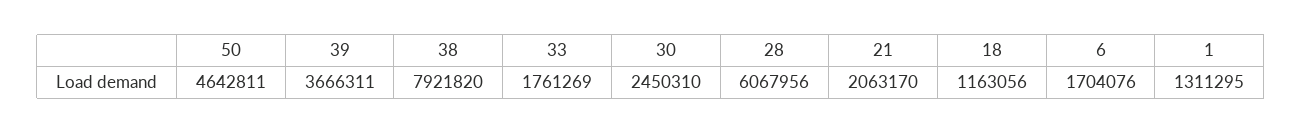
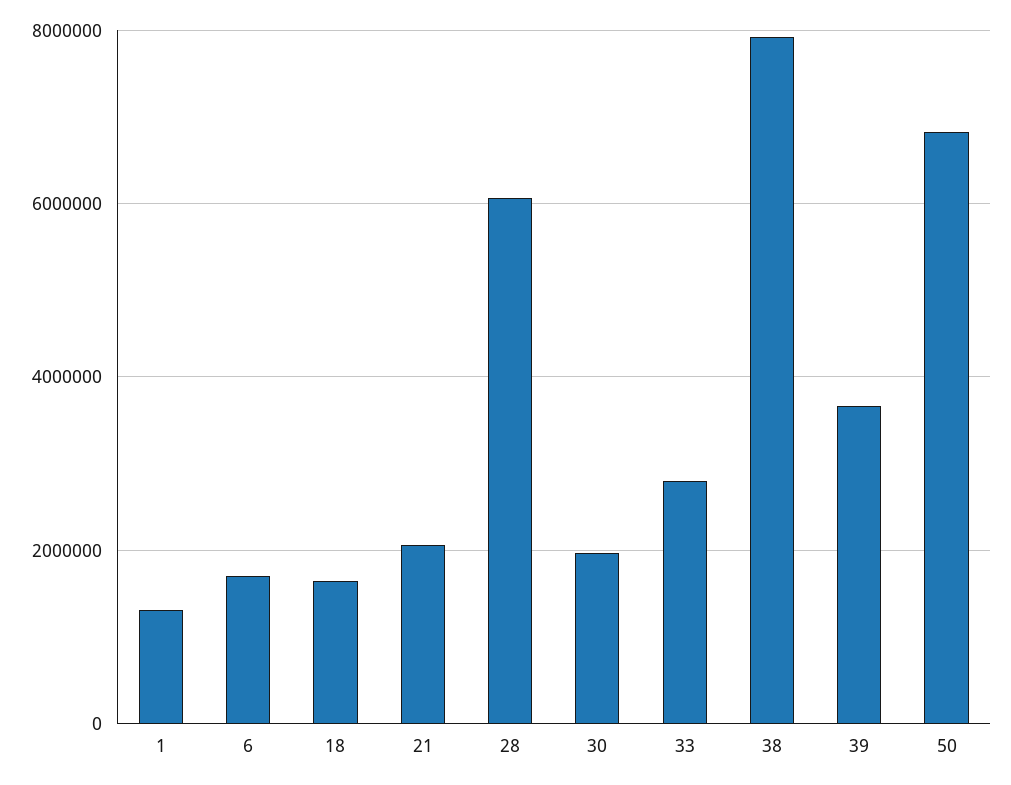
50: 4642811 -> 6800000
33: 1761269 -> 2800000
30: 2450310 -> 2000000
18: 1163056 -> 1600000

